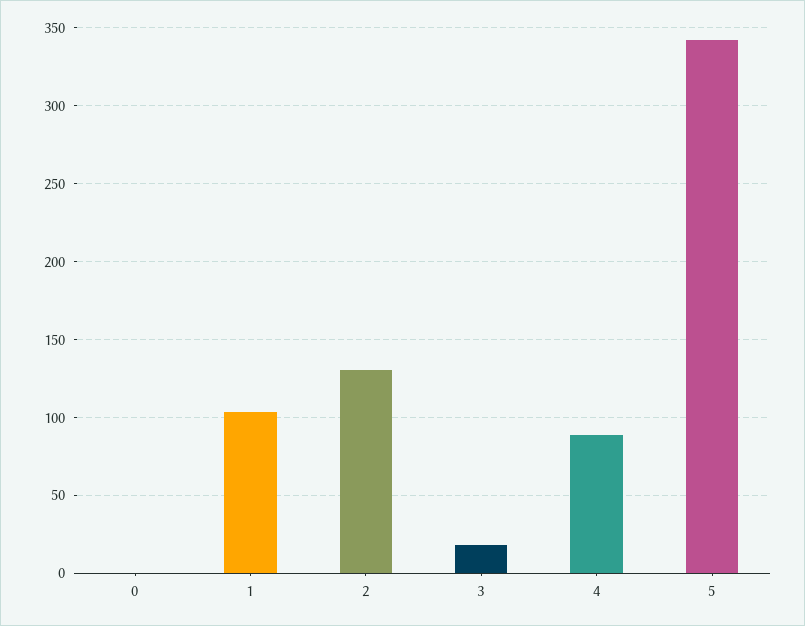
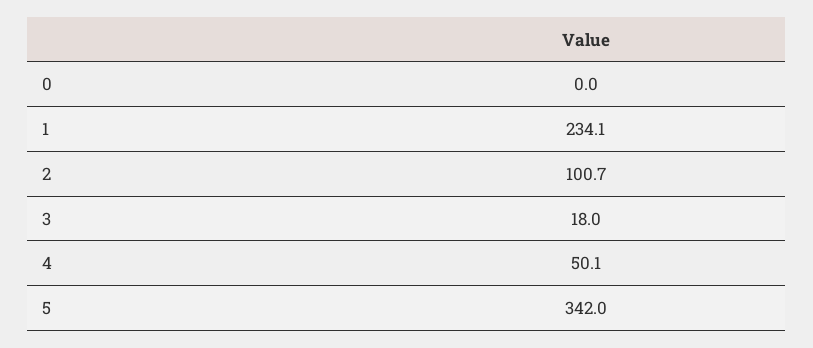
1: 105 -> 234.1
2: 130 -> 100.7
4: 90 -> 50.1

